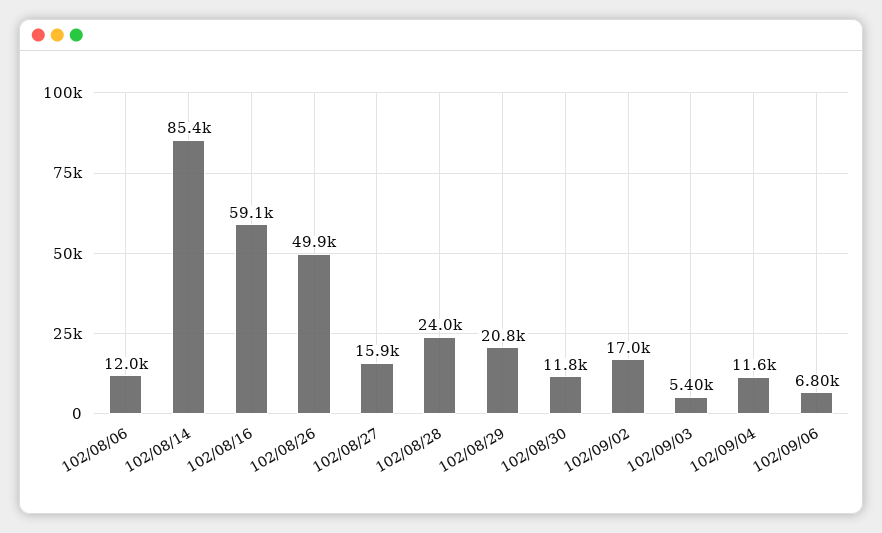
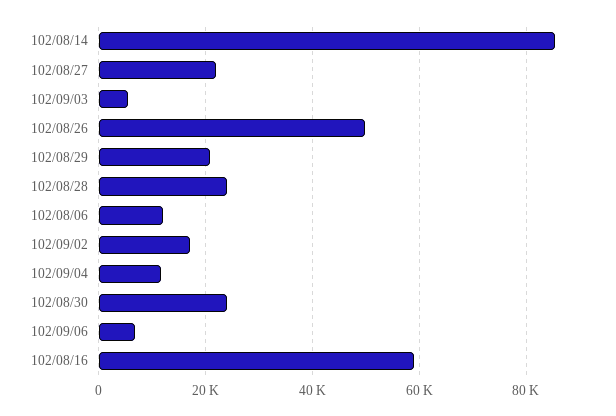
102/08/27: 15900 -> 22000
102/08/30: 11800 -> 24000

